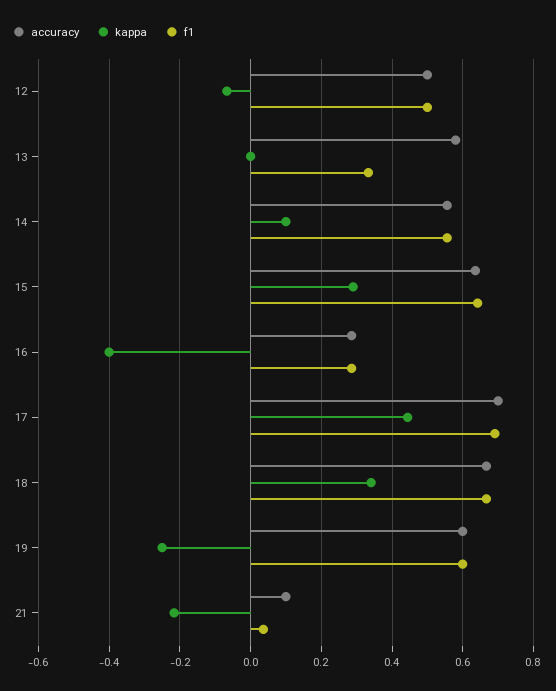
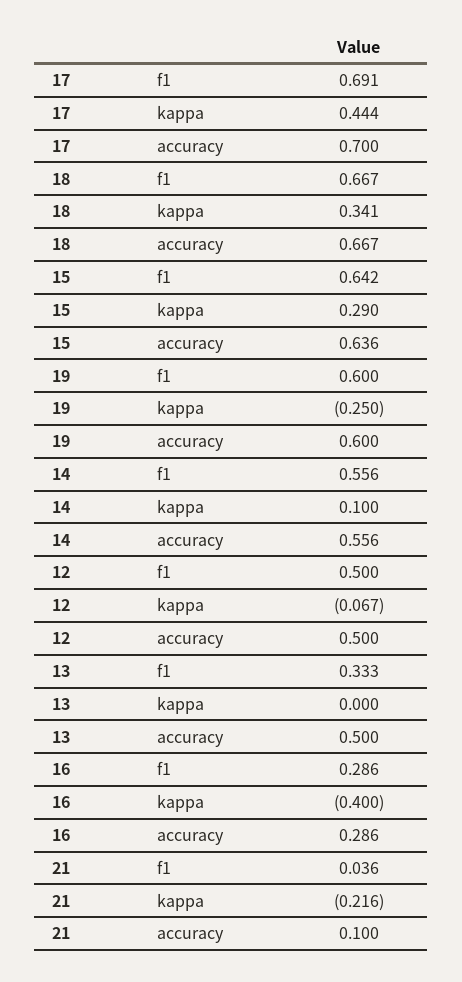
accuracy, 13: 0.58 -> 0.5

